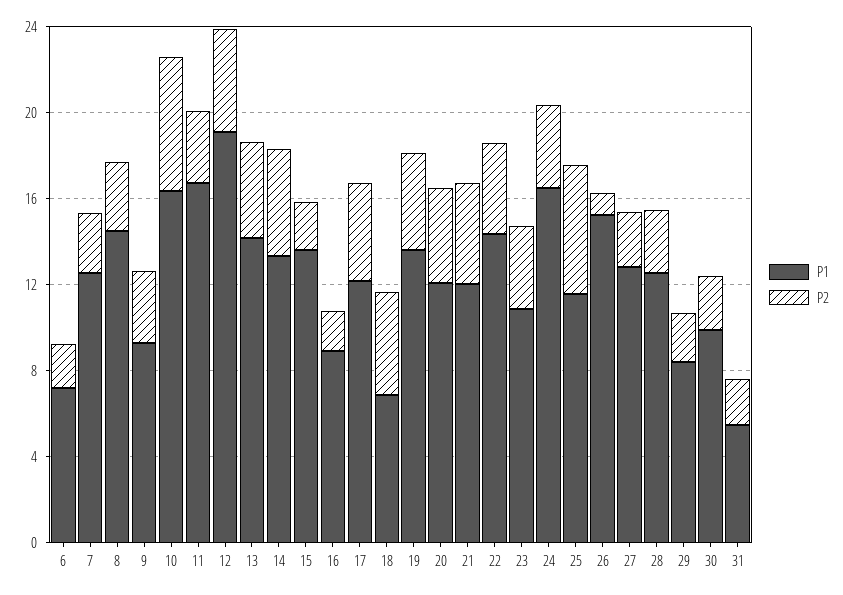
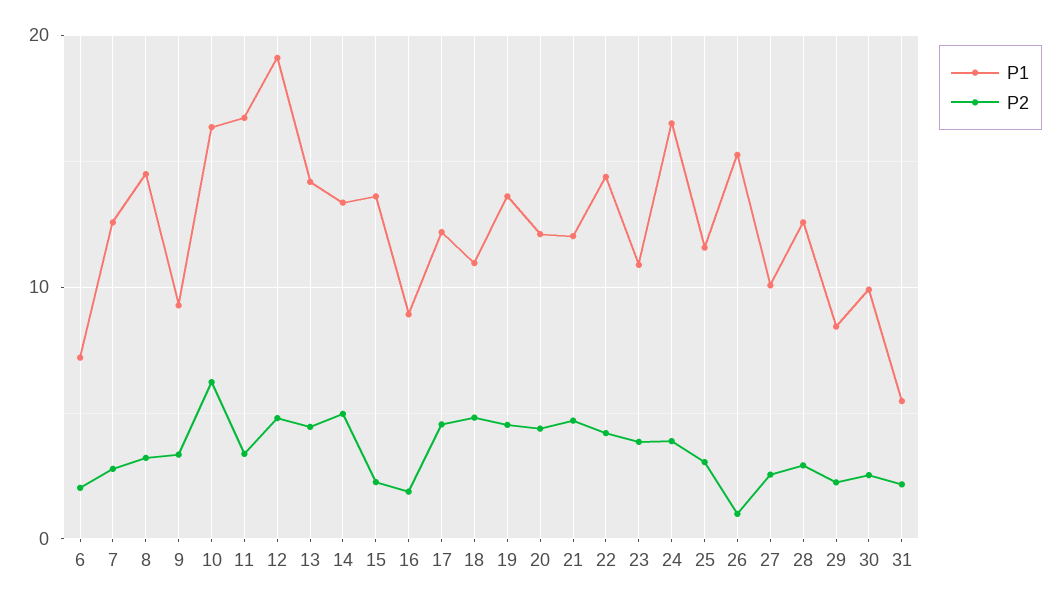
P1, 18: 7 -> 11
P2, 25: 6 -> 3
P1, 27: 13 -> 10

